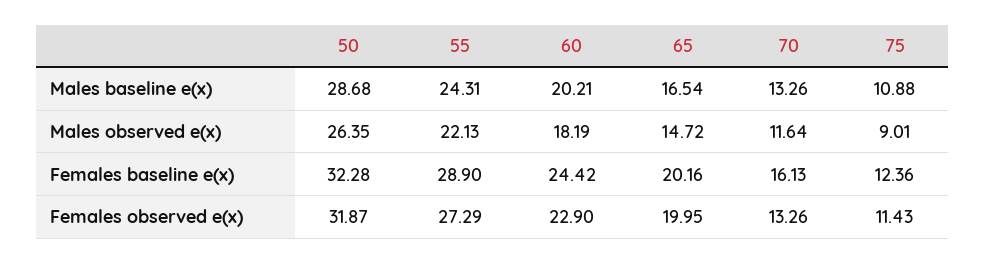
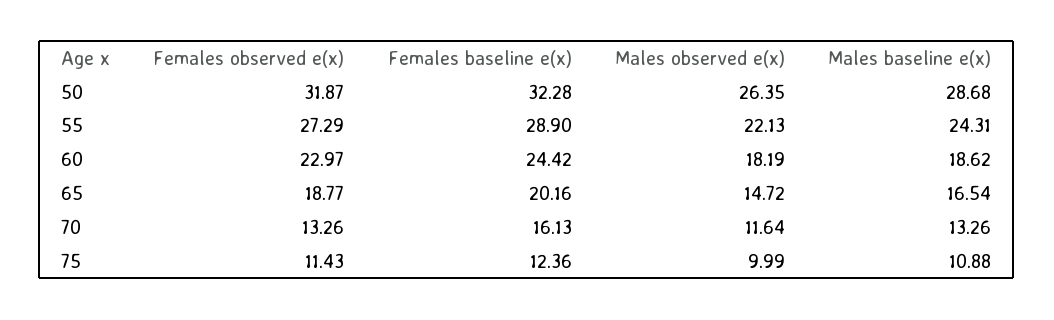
60, Males baseline e(x): 20.21 -> 18.62
75, Males observed e(x): 9.01 -> 9.99
60, Females observed e(x): 22.9 -> 22.97
65, Females observed e(x): 19.95 -> 18.77

